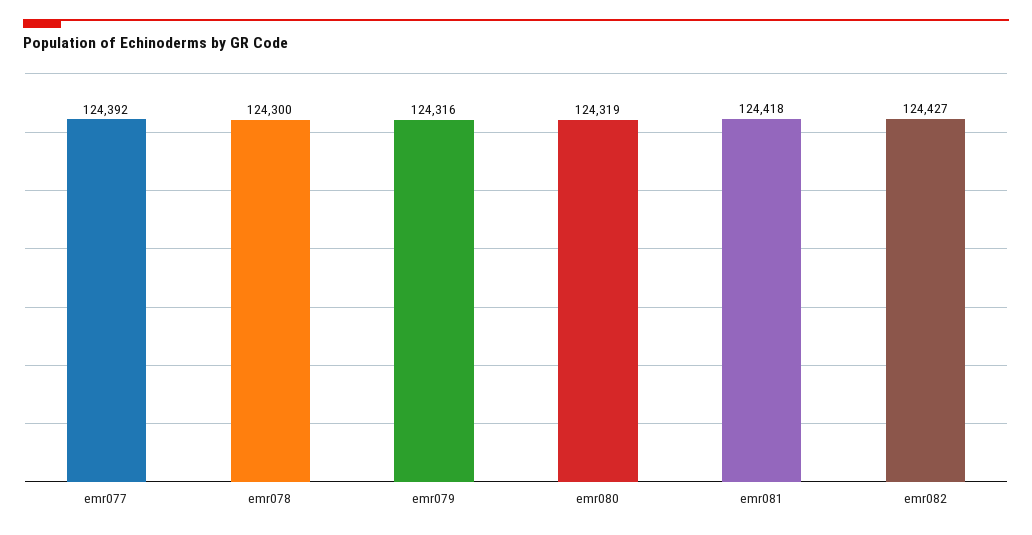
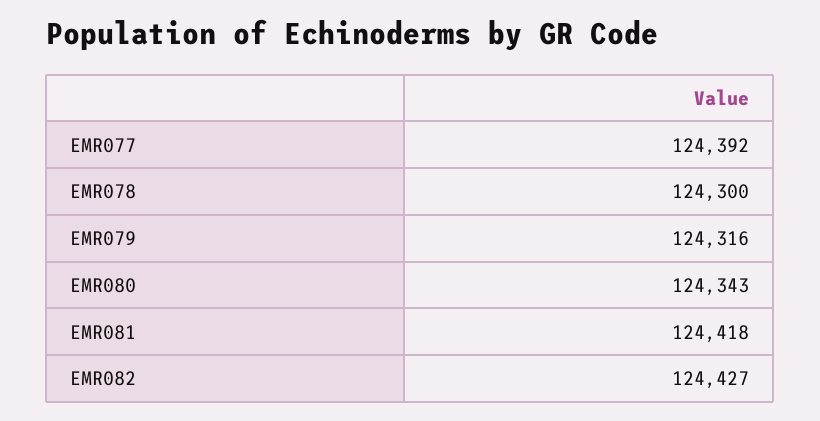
emr080: 124319 -> 124343

